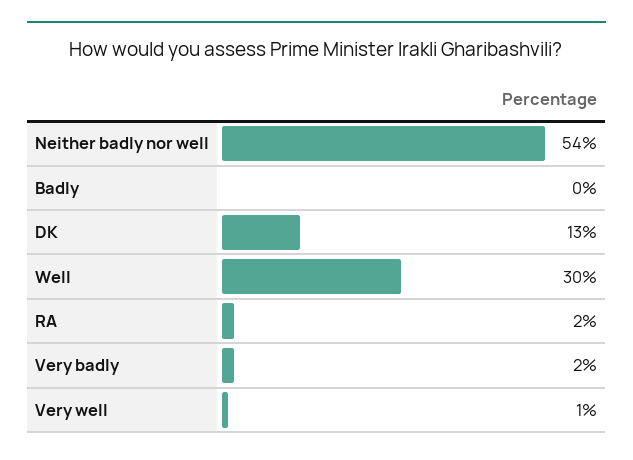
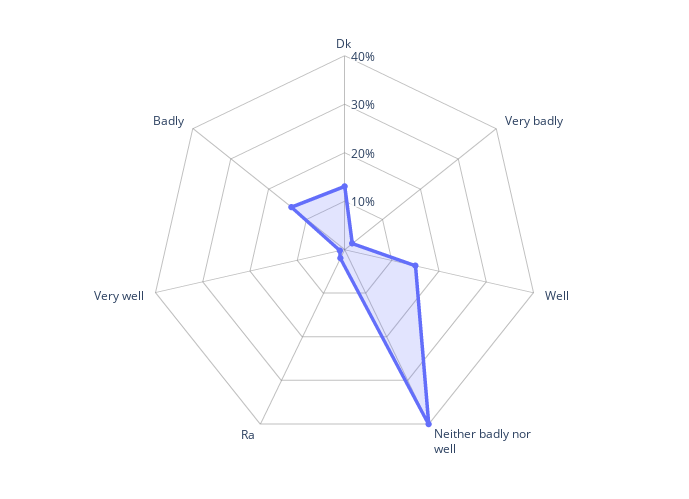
Neither badly nor well: 54 -> 40
Badly: 0 -> 15
Well: 30 -> 15

